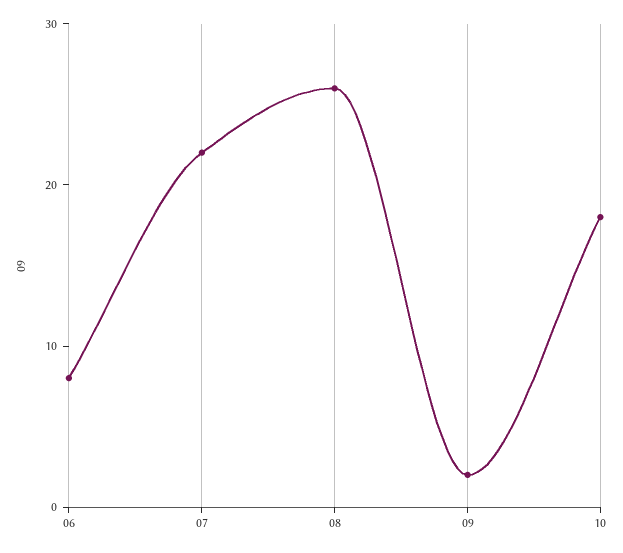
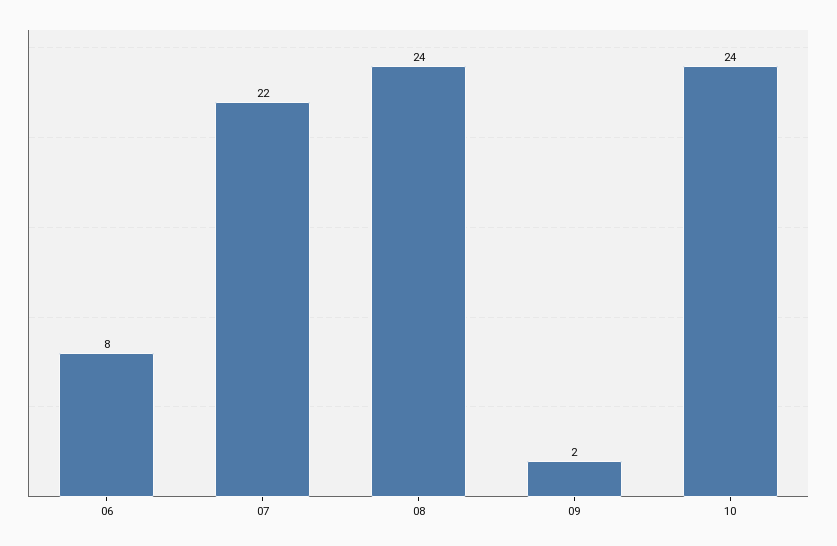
08: 26 -> 24
10: 18 -> 24

